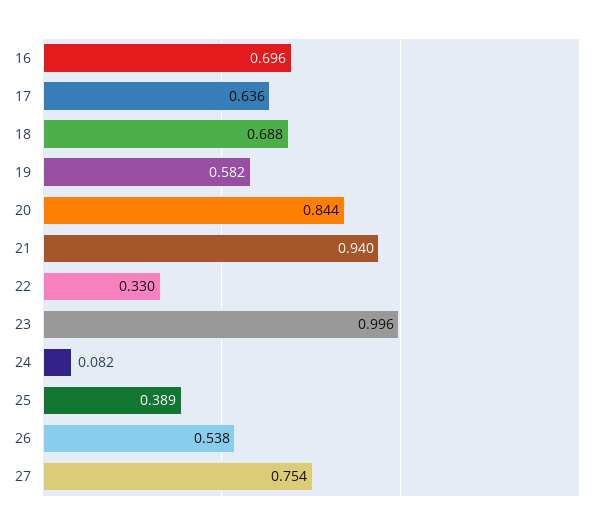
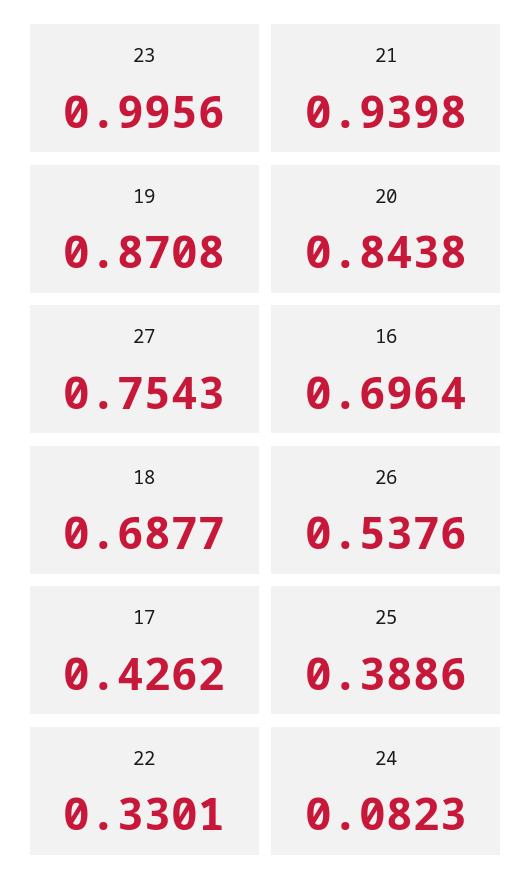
17: 0.636 -> 0.4262
19: 0.582 -> 0.8708

